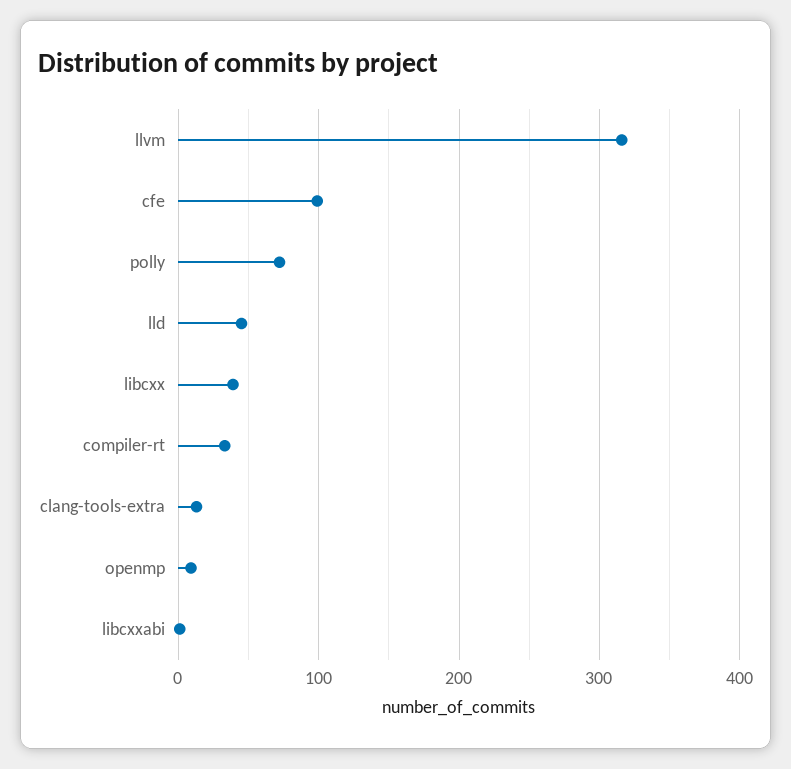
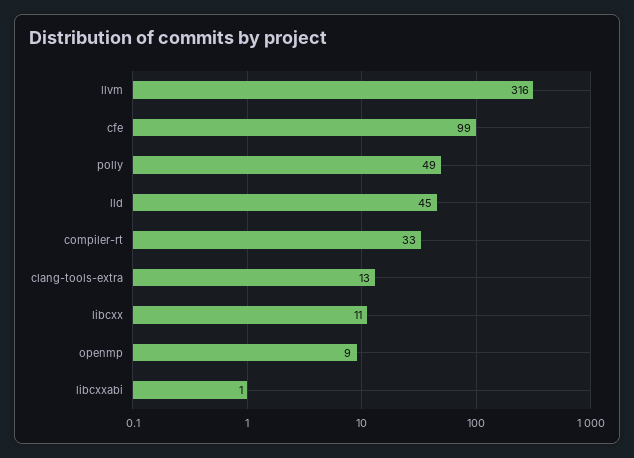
polly: 70 -> 49
libcxx: 40 -> 11

